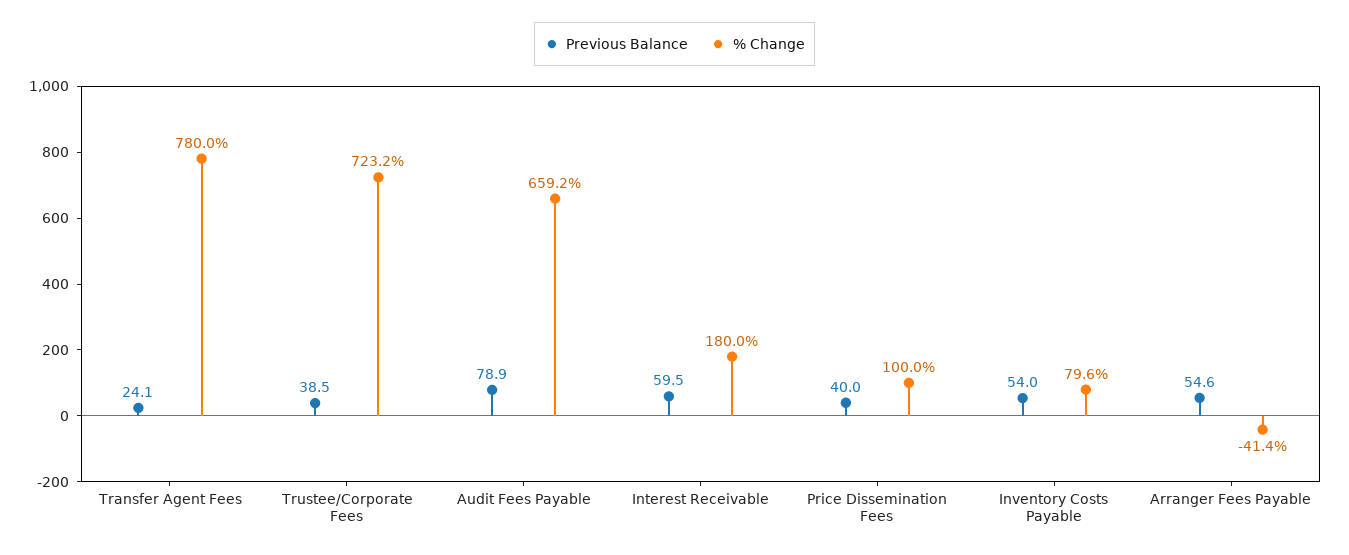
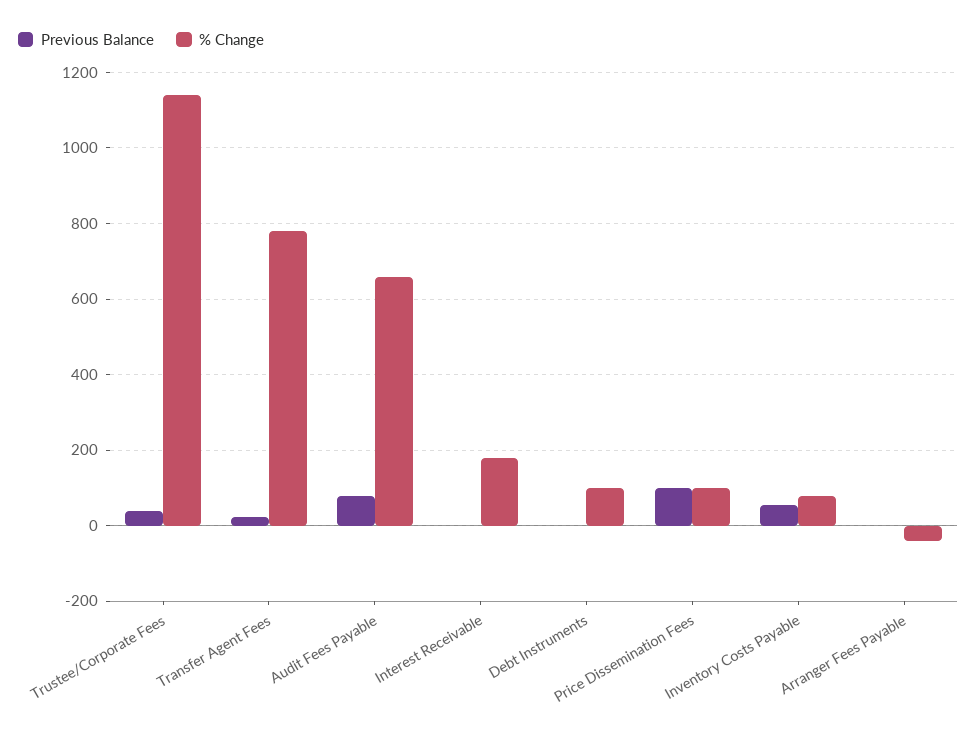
% Change, Trustee/Corporate Fees: 723.2 -> 1140
Previous Balance, Interest Receivable: 59.5 -> 0
Previous Balance, Price Dissemination Fees: 40 -> 100
Previous Balance, Arranger Fees Payable: 54.6 -> 0
Previous Balance, Debt Instruments: none -> 0
% Change, Debt Instruments: none -> 100

